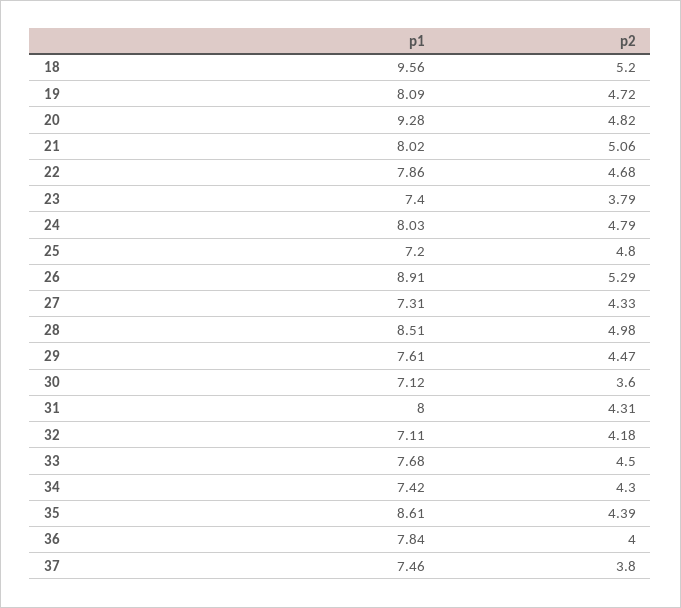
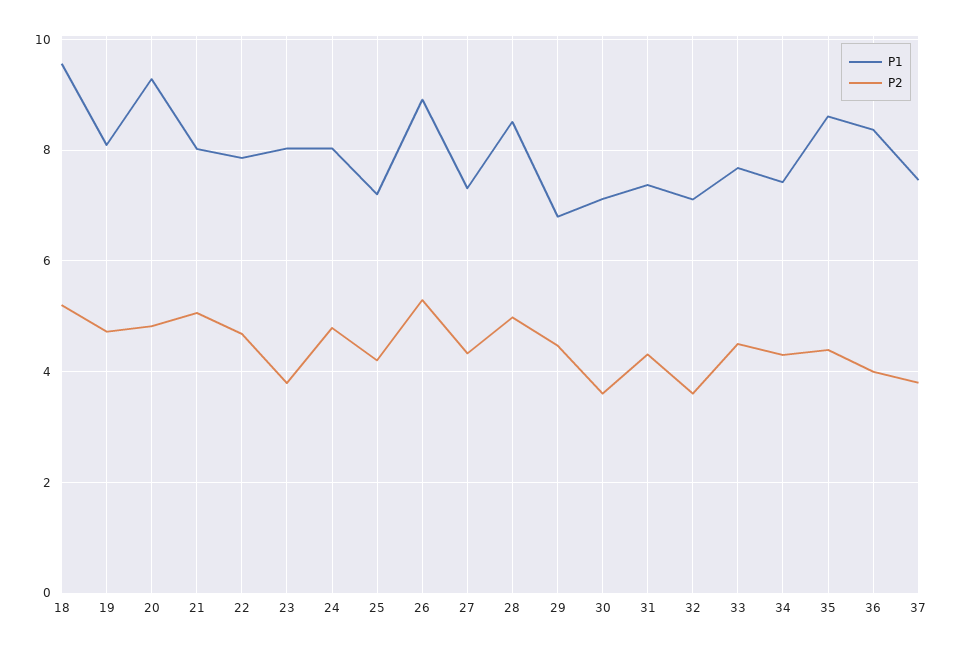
p1, 23: 7.4 -> 8
p2, 25: 4.8 -> 4.2
p1, 29: 7.61 -> 6.8
p1, 31: 8 -> 7.4
p2, 32: 4.18 -> 3.6
p1, 36: 7.84 -> 8.4

